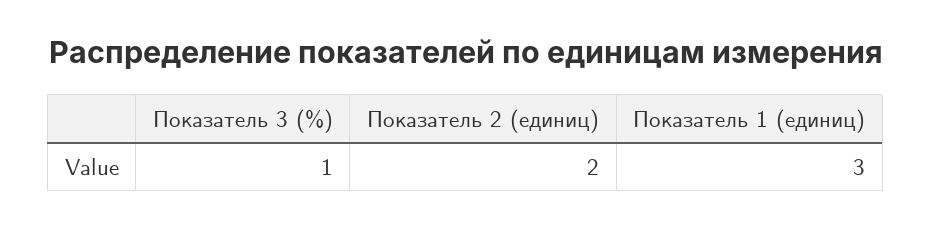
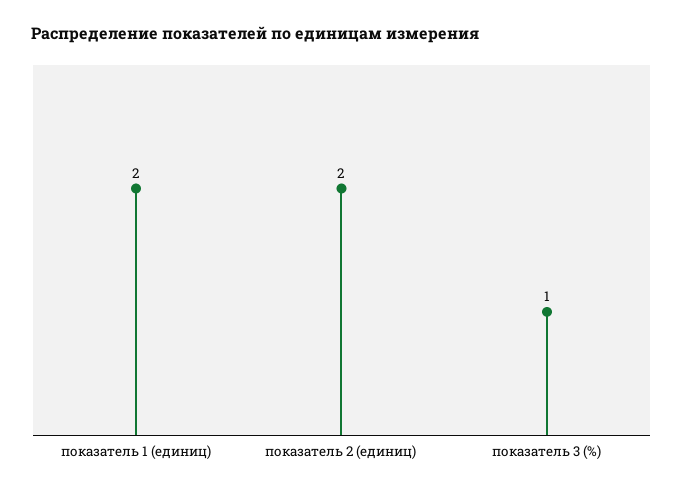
Показатель 1 (единиц): 3 -> 2

